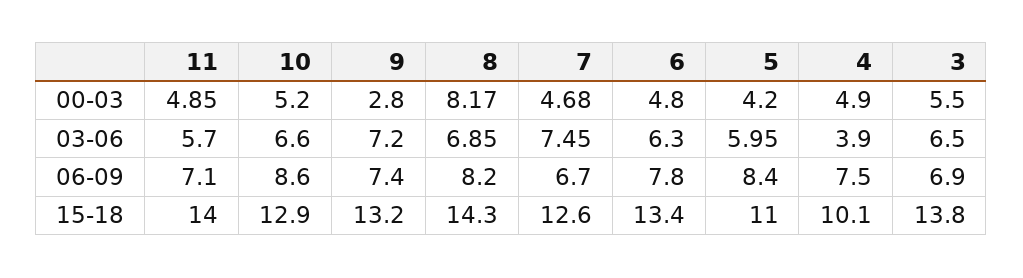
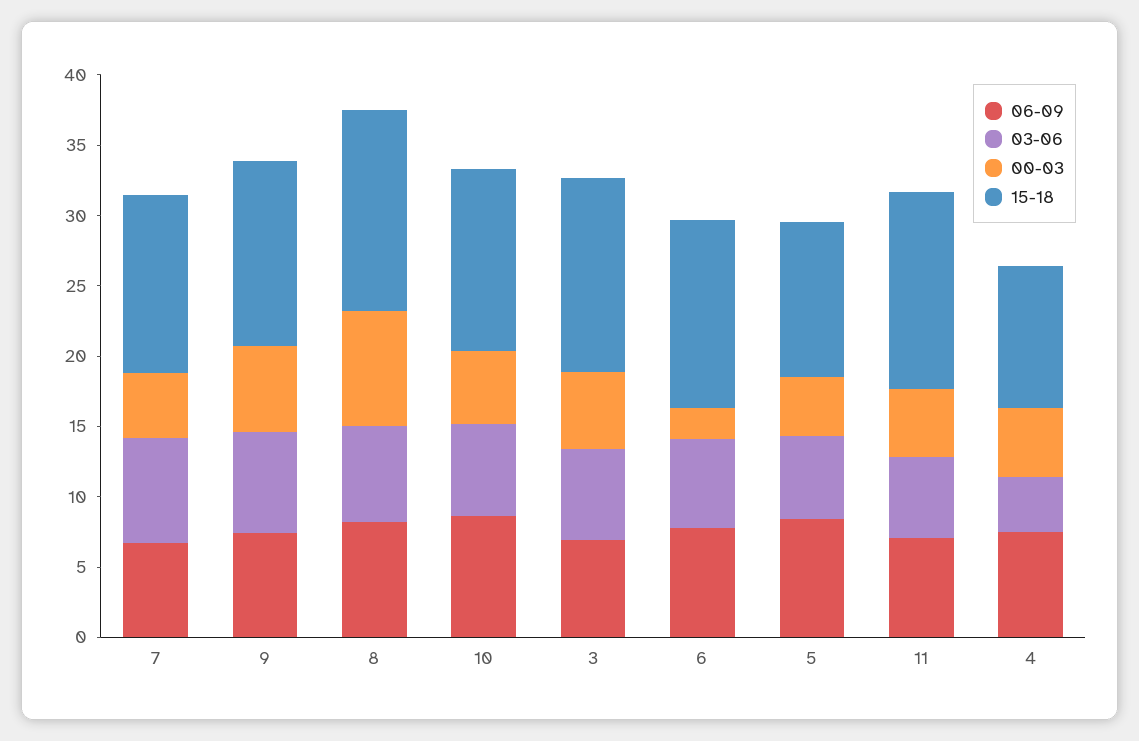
00-03, 9: 2.8 -> 6
00-03, 6: 4.8 -> 2

